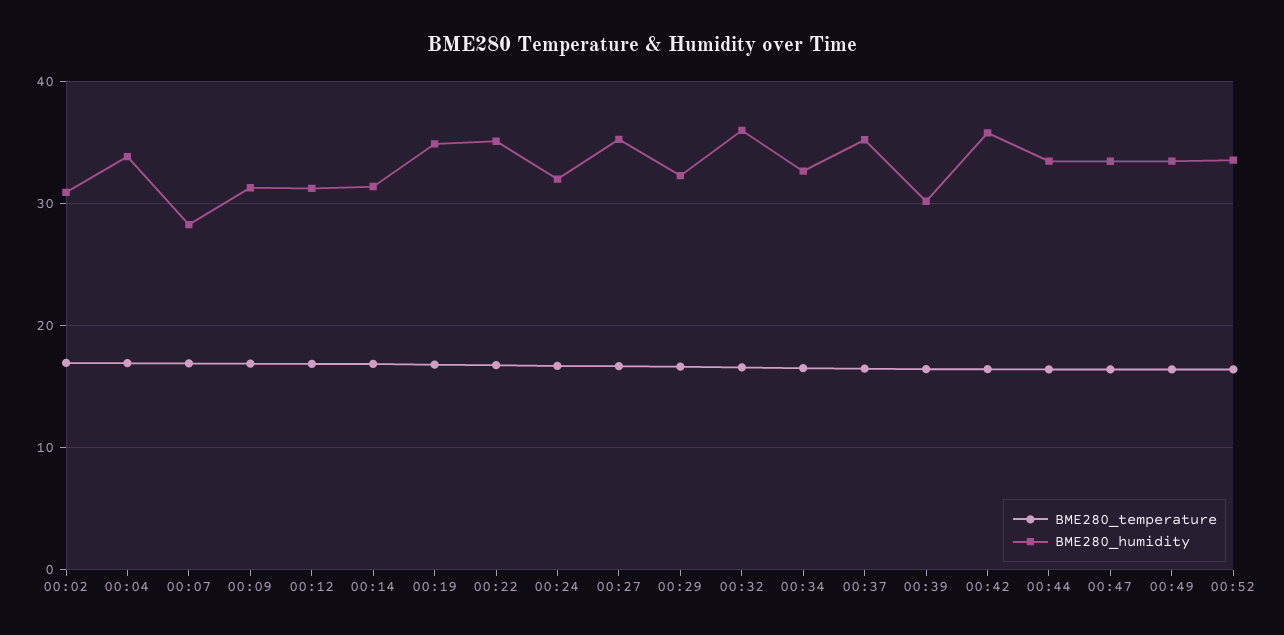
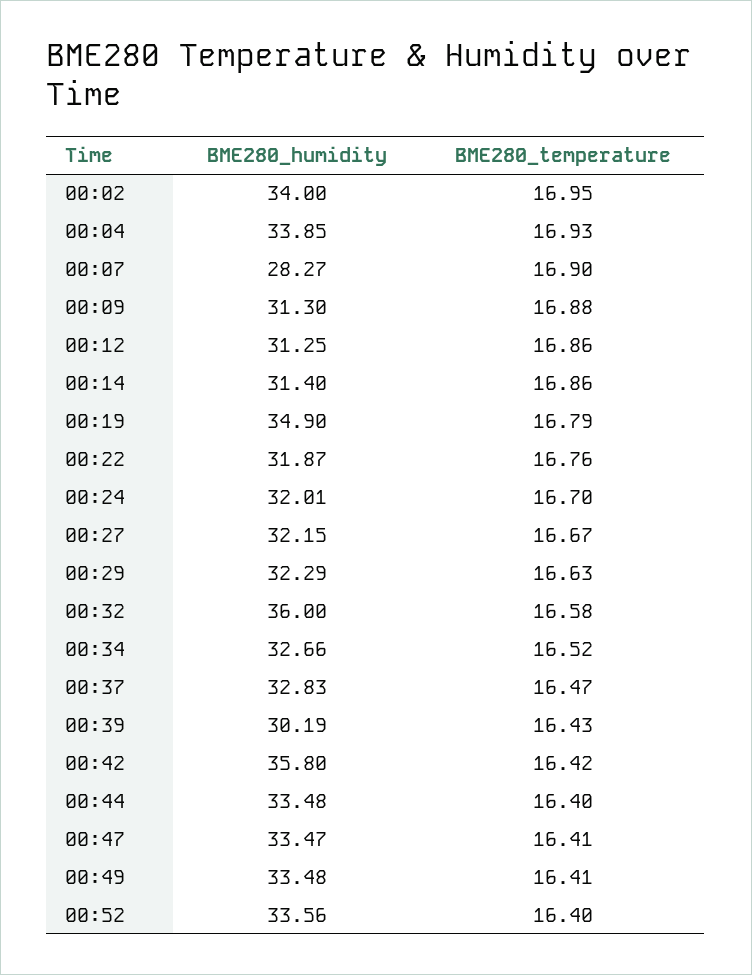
BME280_humidity, 00:02: 31 -> 34
BME280_humidity, 00:22: 35 -> 31.87
BME280_humidity, 00:27: 35 -> 32.15
BME280_humidity, 00:37: 35 -> 32.83

